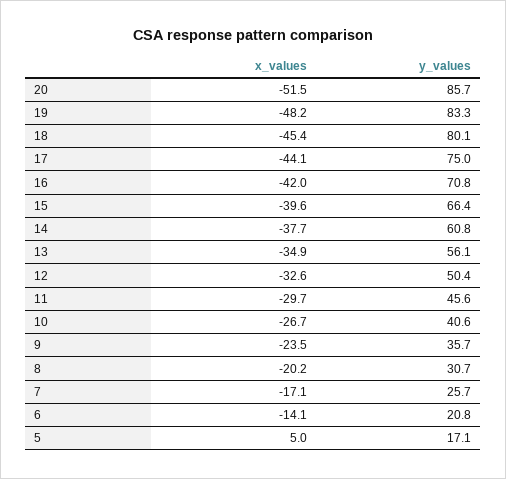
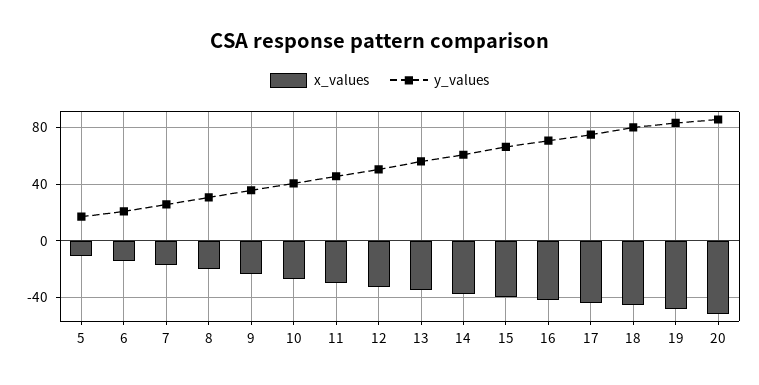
x_values, 5: 5 -> -10

